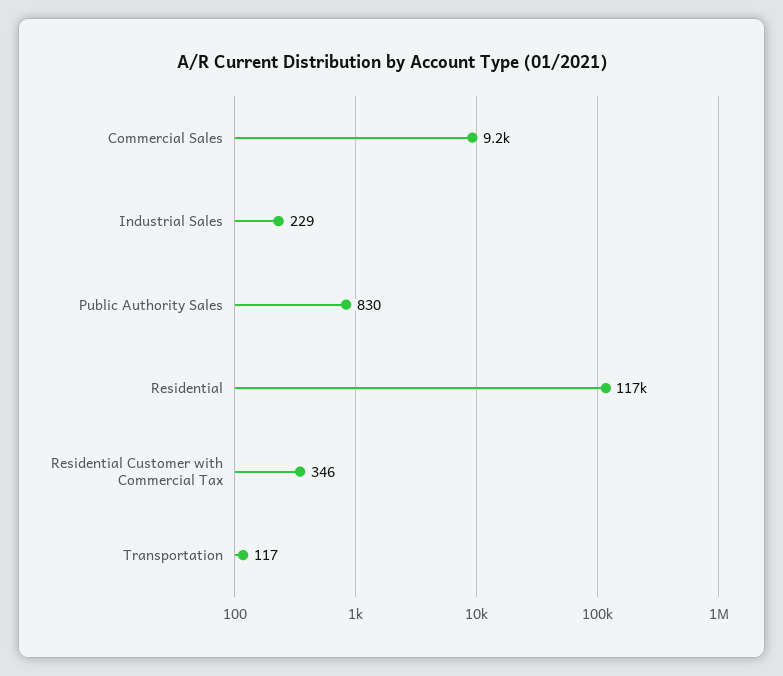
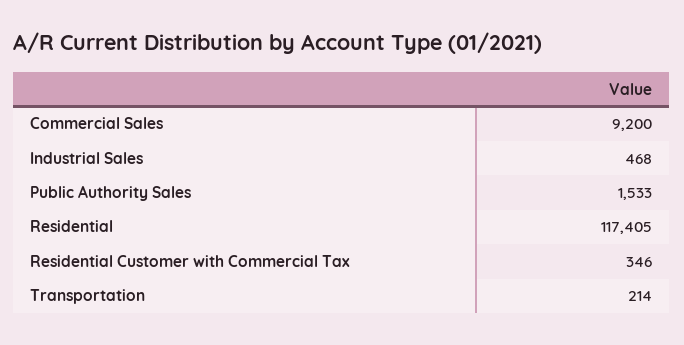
Industrial Sales: 229 -> 468
Public Authority Sales: 830 -> 1533
Transportation: 117 -> 214

